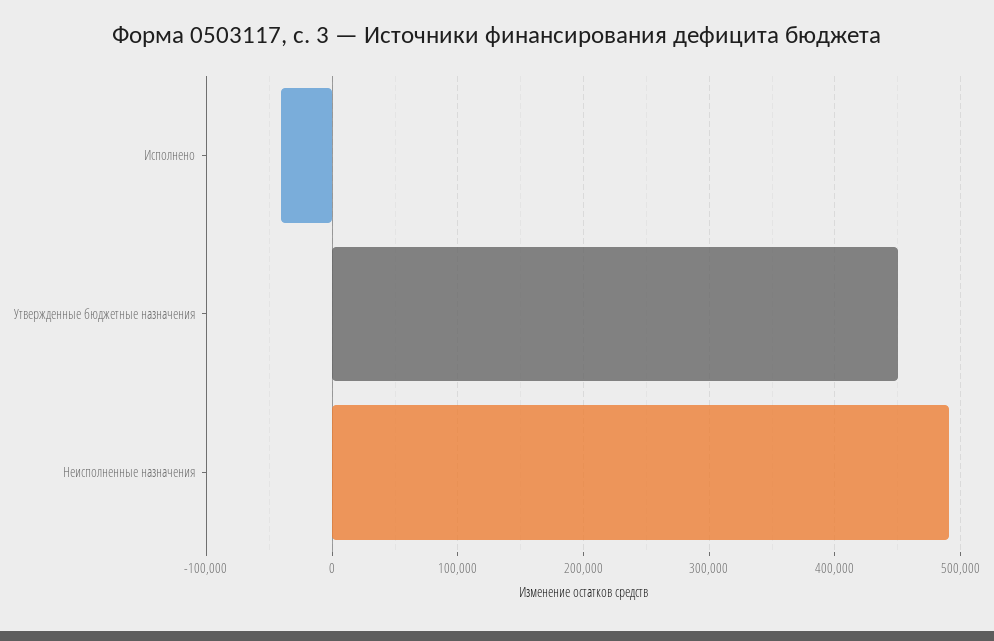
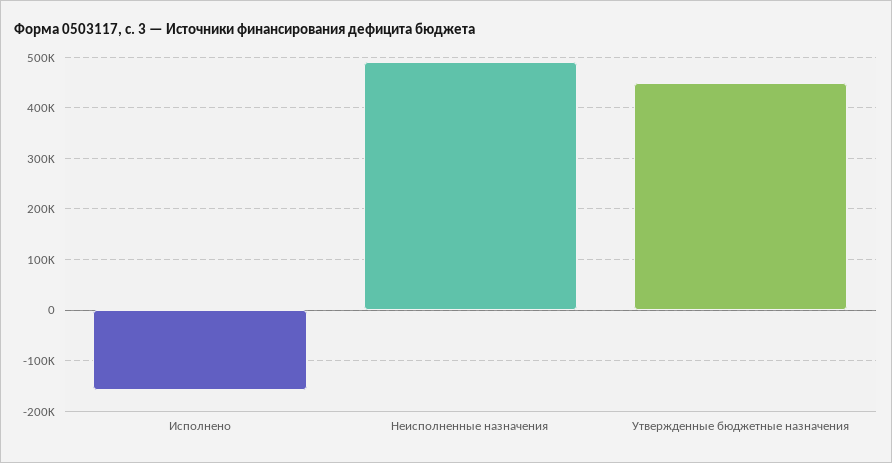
Исполнено: -40000 -> -160000

